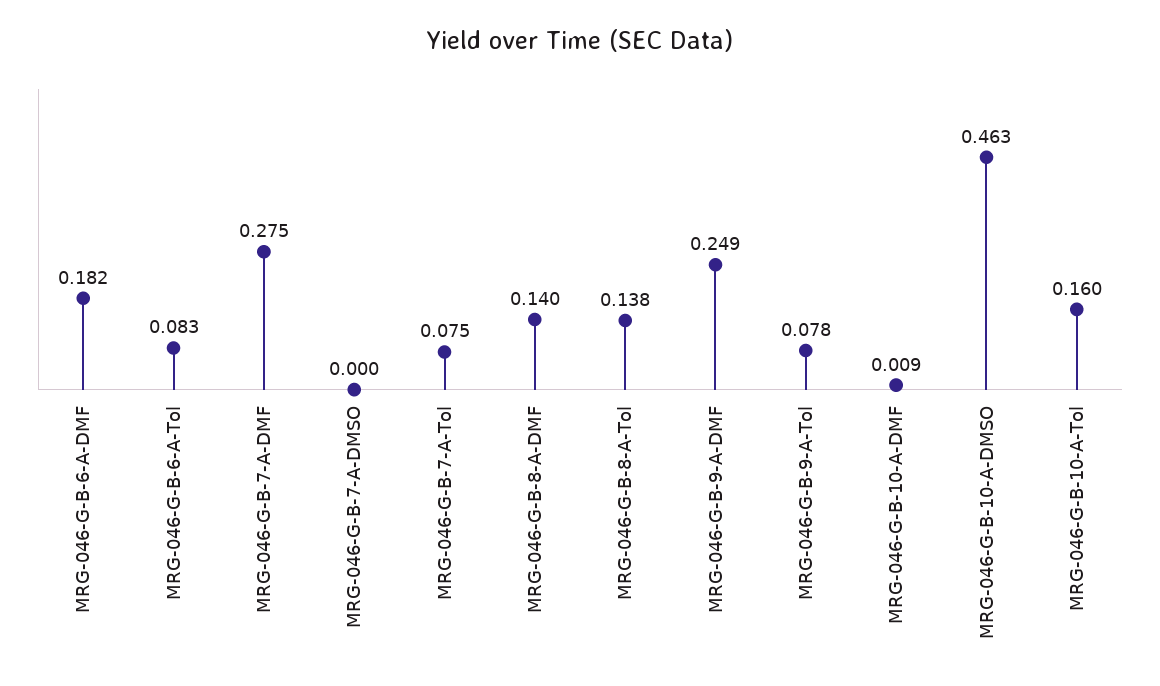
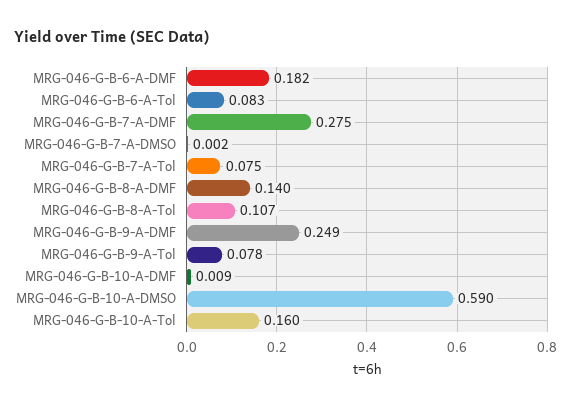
MRG-046-G-B-7-A-DMSO: 0 -> 0.002
MRG-046-G-B-8-A-Tol: 0.138 -> 0.107
MRG-046-G-B-10-A-DMSO: 0.463 -> 0.59

